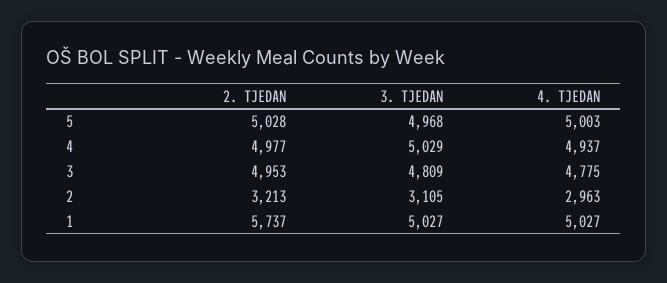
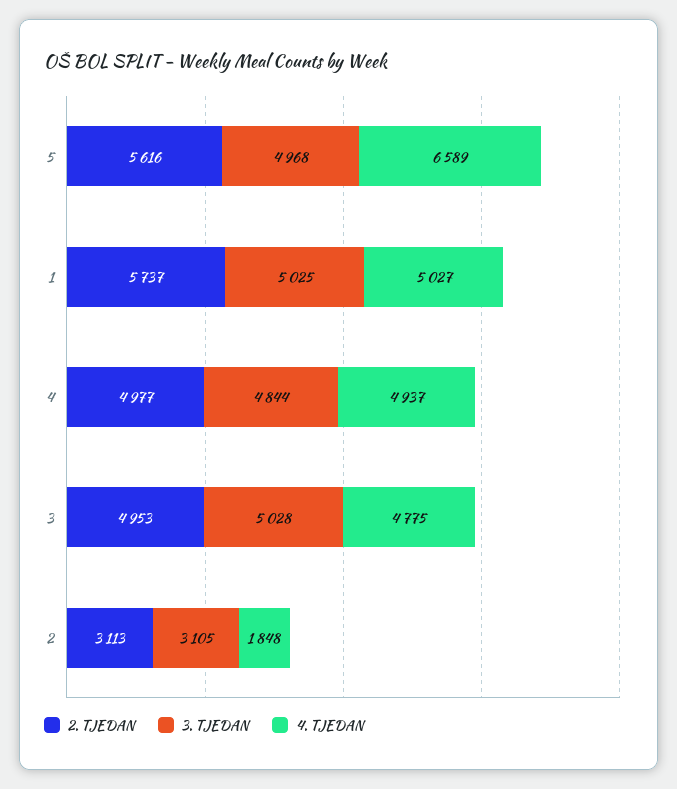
2. TJEDAN, 5: 5028 -> 5616
4. TJEDAN, 5: 5003 -> 6589
3. TJEDAN, 4: 5029 -> 4844
3. TJEDAN, 3: 4809 -> 5028
2. TJEDAN, 2: 3213 -> 3113
4. TJEDAN, 2: 2963 -> 1848
3. TJEDAN, 1: 5027 -> 5025

